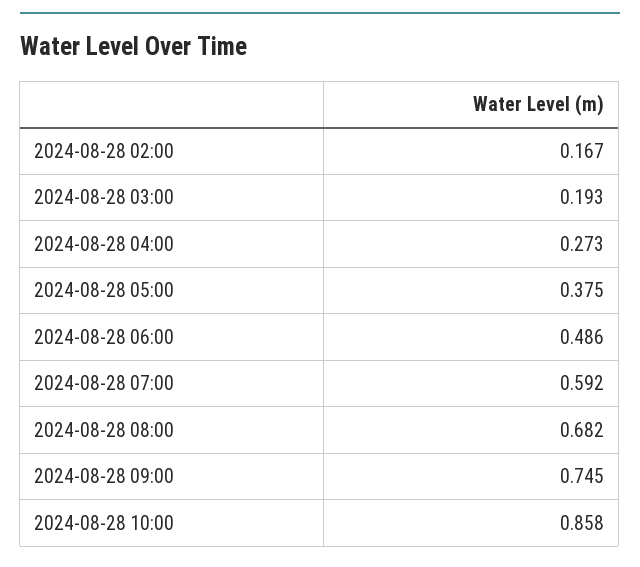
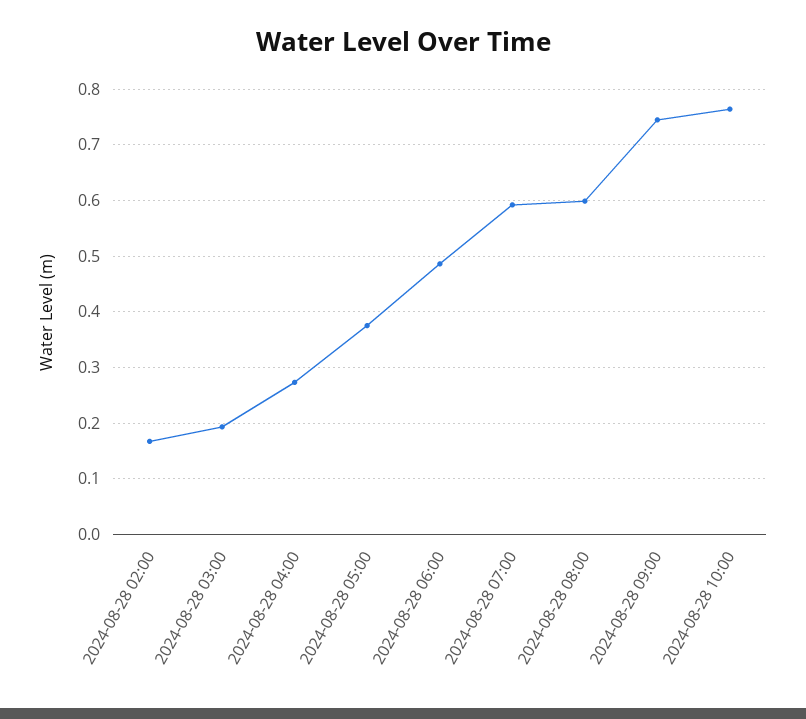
2024-08-28 08:00: 0.682 -> 0.6
2024-08-28 10:00: 0.858 -> 0.76

